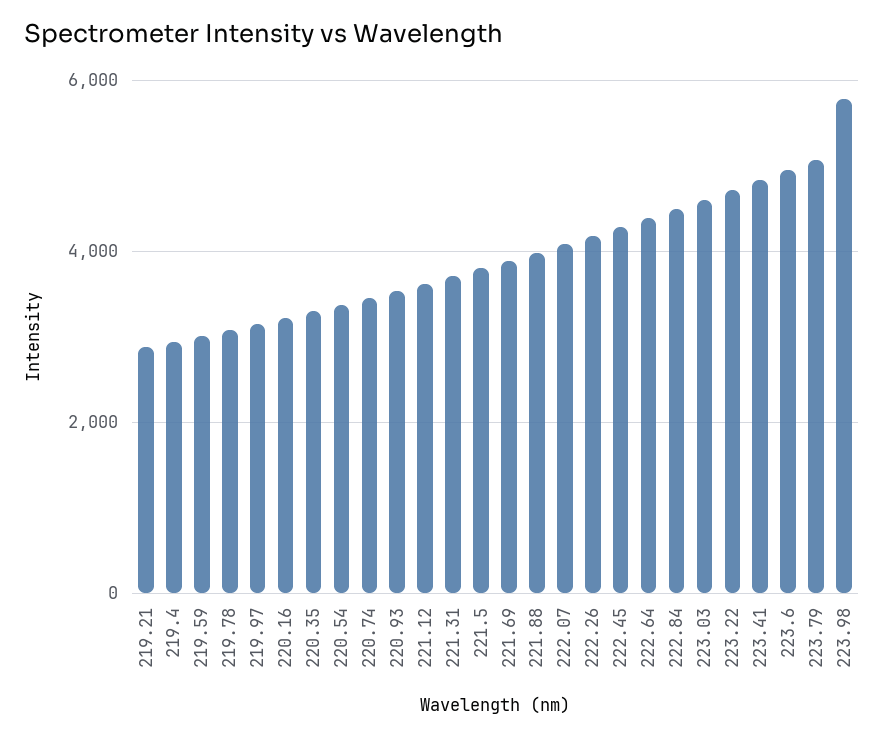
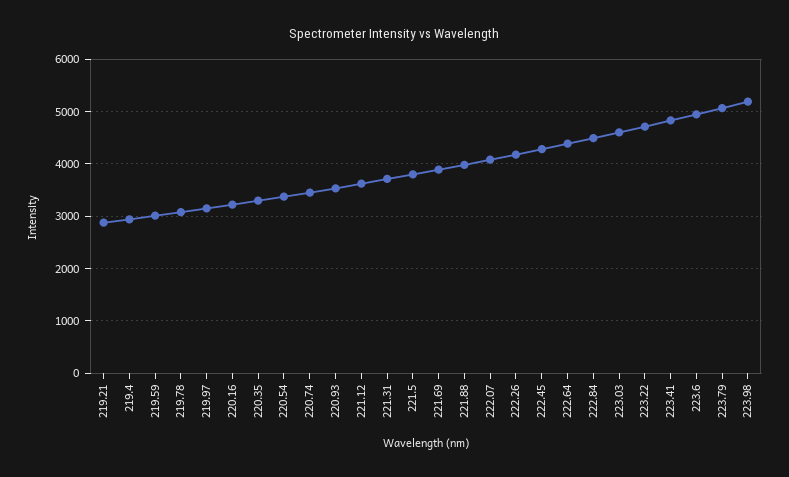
223.98: 5800 -> 5200

